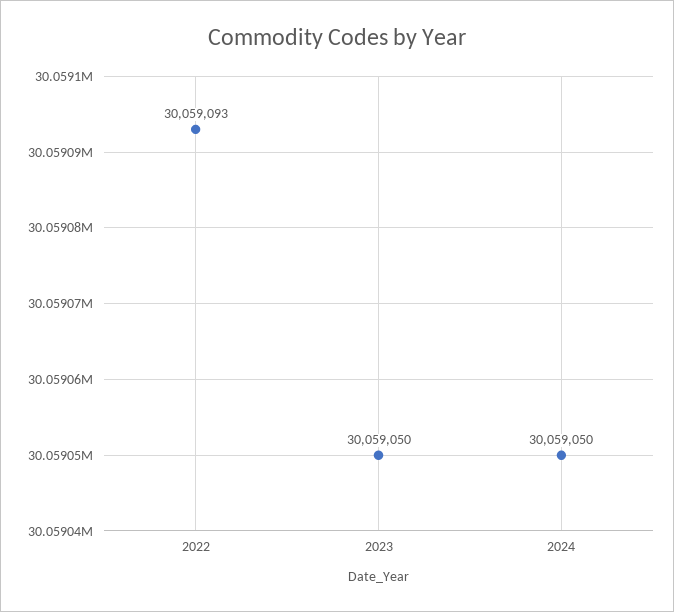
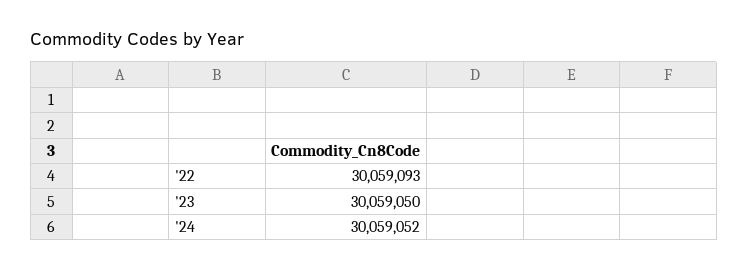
2024: 30059050 -> 30059052

